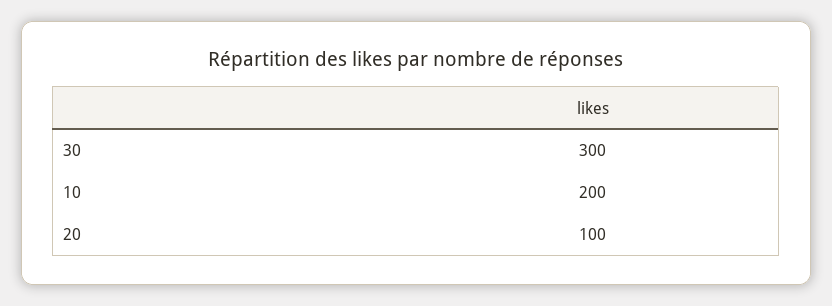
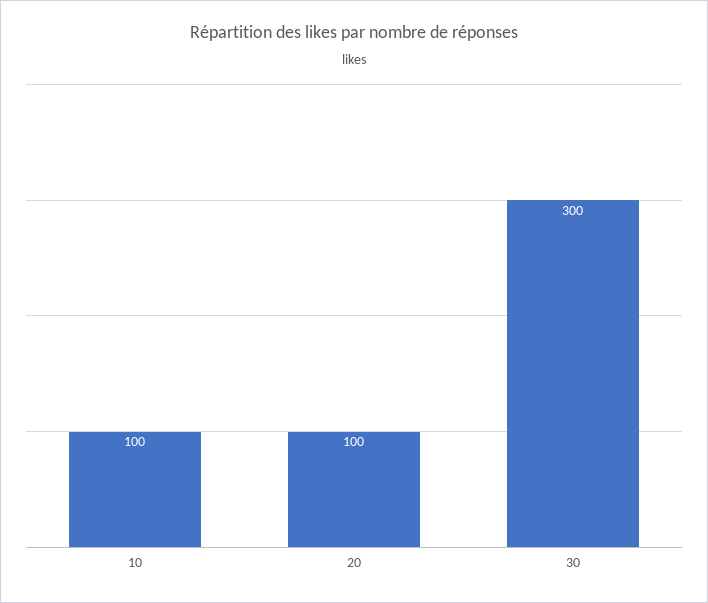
10: 200 -> 100

